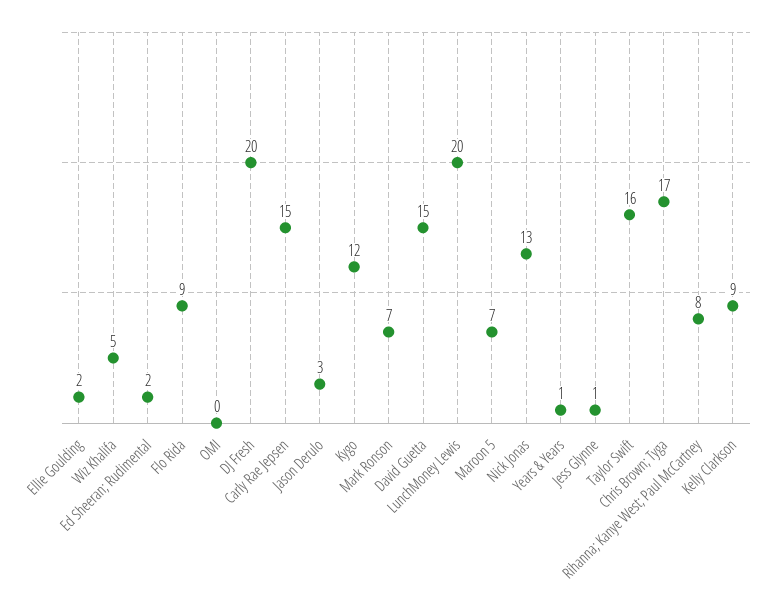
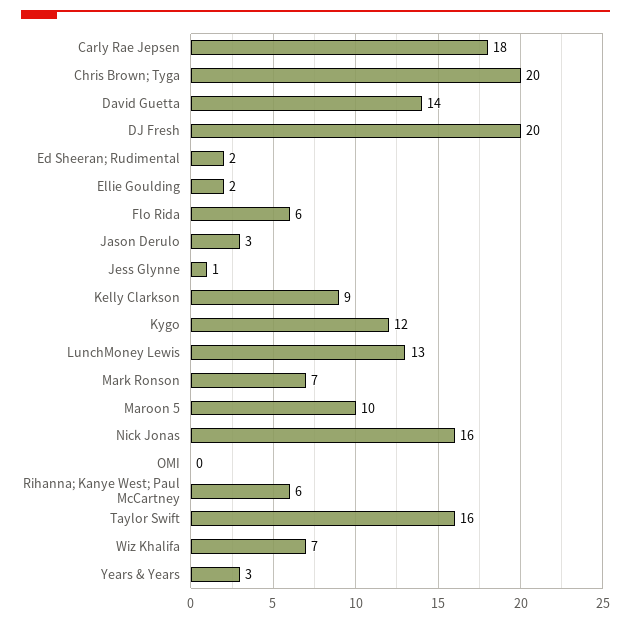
Wiz Khalifa: 5 -> 7
Flo Rida: 9 -> 6
Carly Rae Jepsen: 15 -> 18
David Guetta: 15 -> 14
LunchMoney Lewis: 20 -> 13
Maroon 5: 7 -> 10
Nick Jonas: 13 -> 16
Years & Years: 1 -> 3
Chris Brown; Tyga: 17 -> 20
Rihanna; Kanye West; Paul McCartney: 8 -> 6

